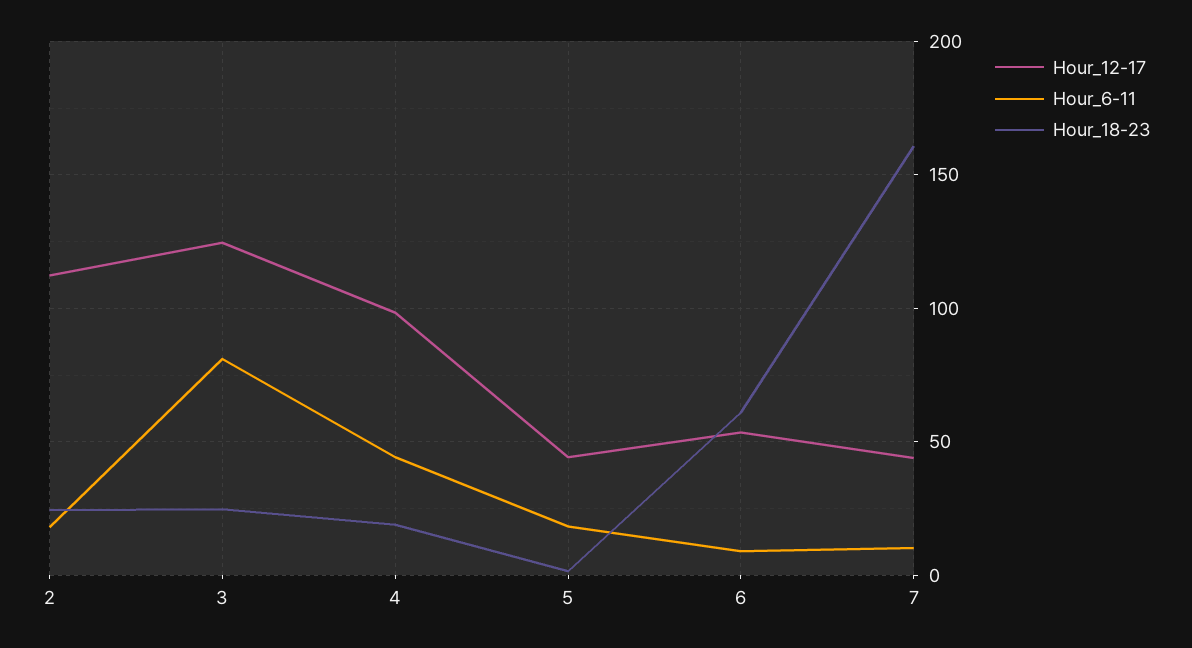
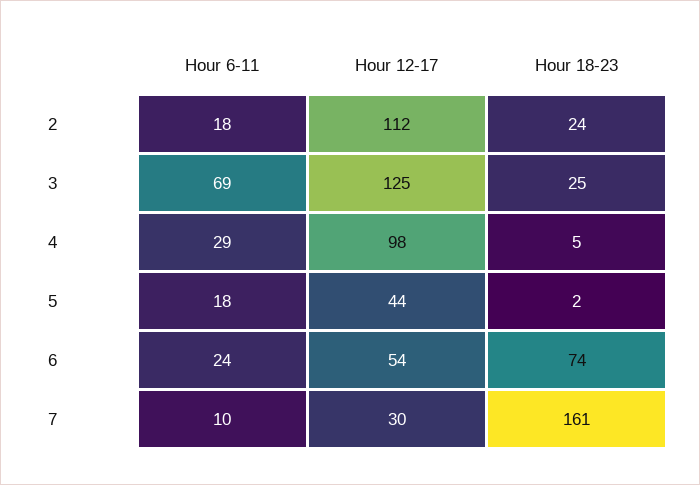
Hour_6-11, 3: 80 -> 69
Hour_6-11, 4: 45 -> 29
Hour_18-23, 4: 20 -> 5
Hour_6-11, 6: 10 -> 24
Hour_18-23, 6: 60 -> 74
Hour_12-17, 7: 45 -> 30

